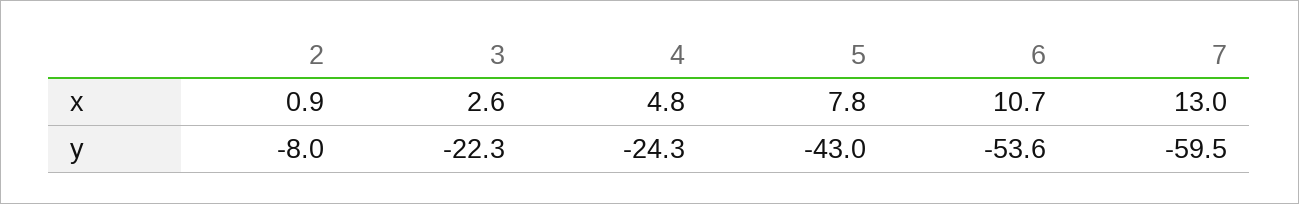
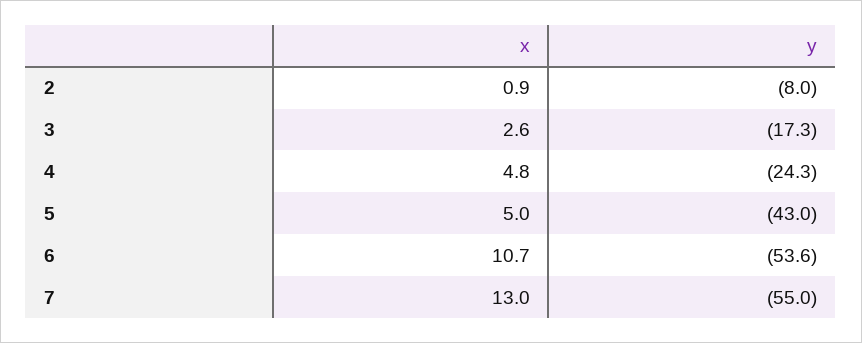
5, x: 7.8 -> 5
3, y: -22.3 -> -17.3
7, y: -59.5 -> -55

